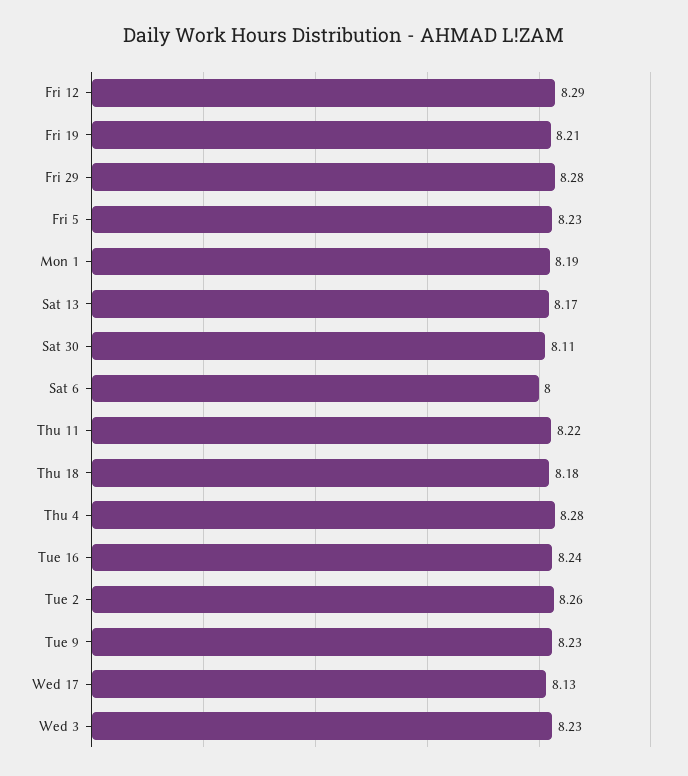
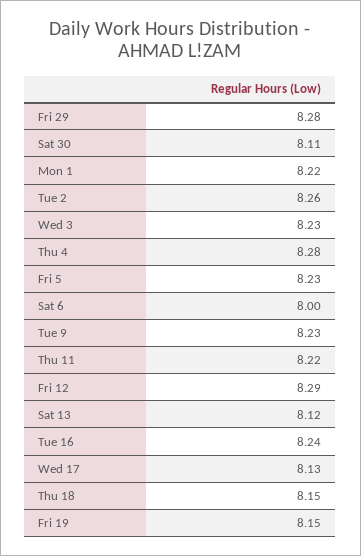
Fri 19: 8.21 -> 8.15
Mon 1: 8.19 -> 8.22
Sat 13: 8.17 -> 8.12
Thu 18: 8.18 -> 8.15

